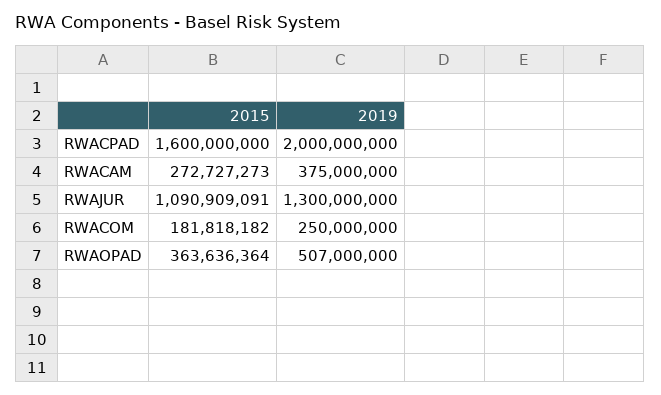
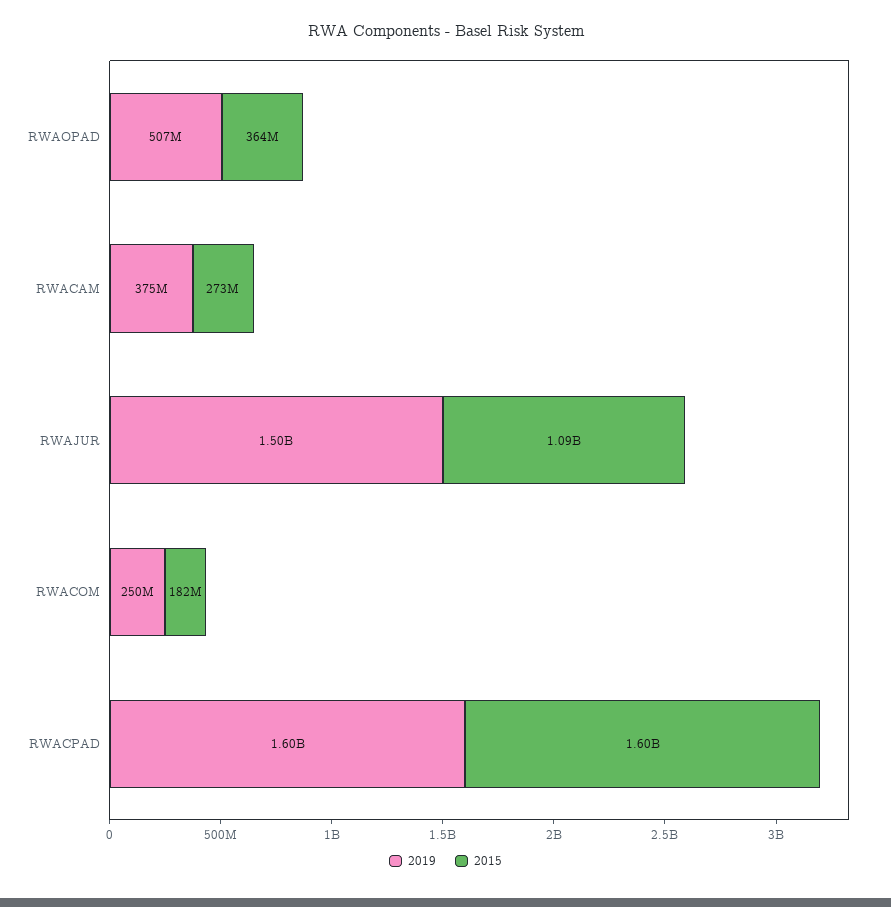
2019, RWACPAD: 2000000000 -> 1600000000
2019, RWAJUR: 1300000000 -> 1500000000

